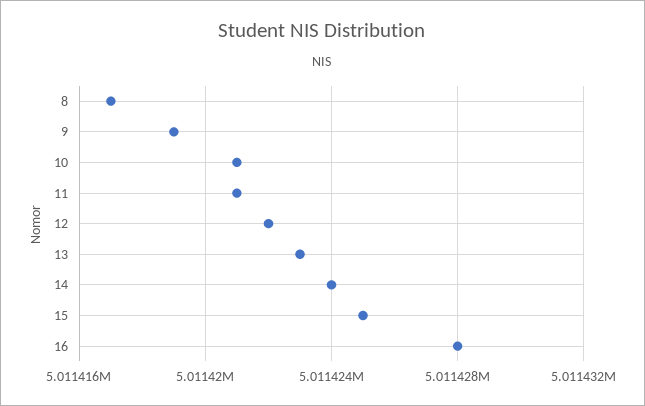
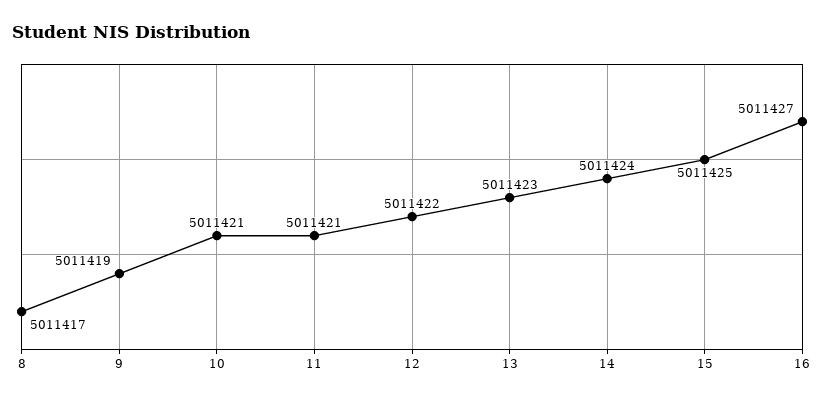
16: 5011428 -> 5011427

